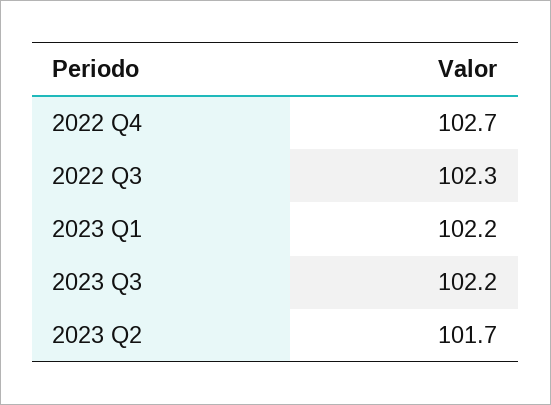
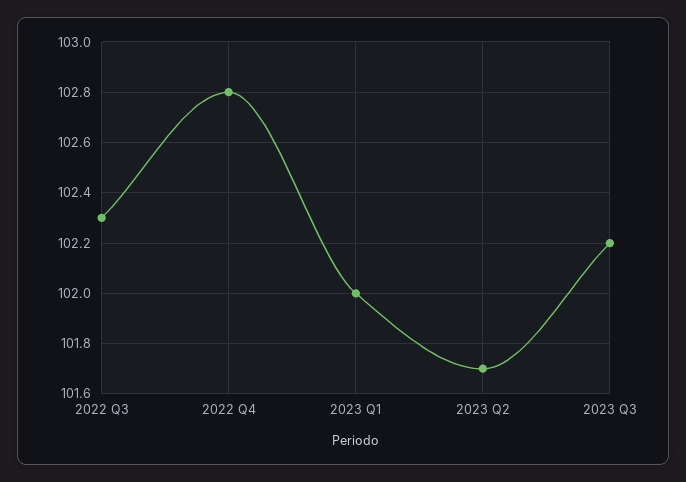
2022 Q4: 102.7 -> 102.8
2023 Q1: 102.2 -> 102

